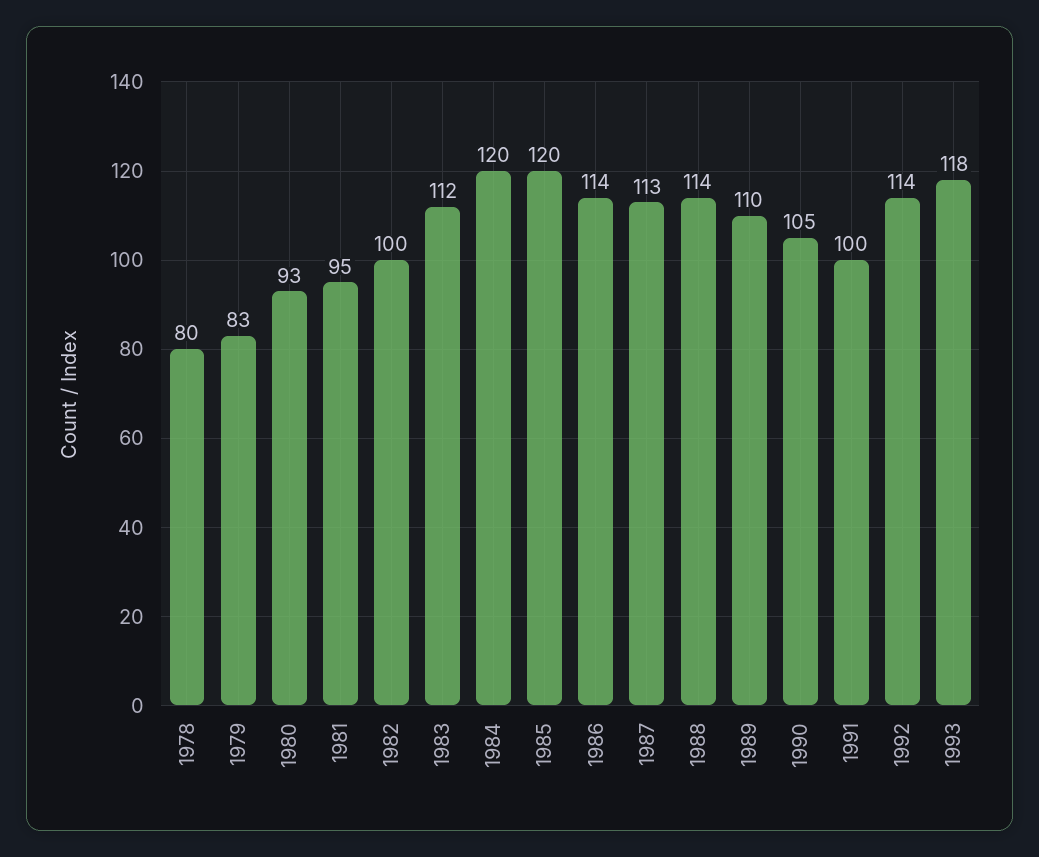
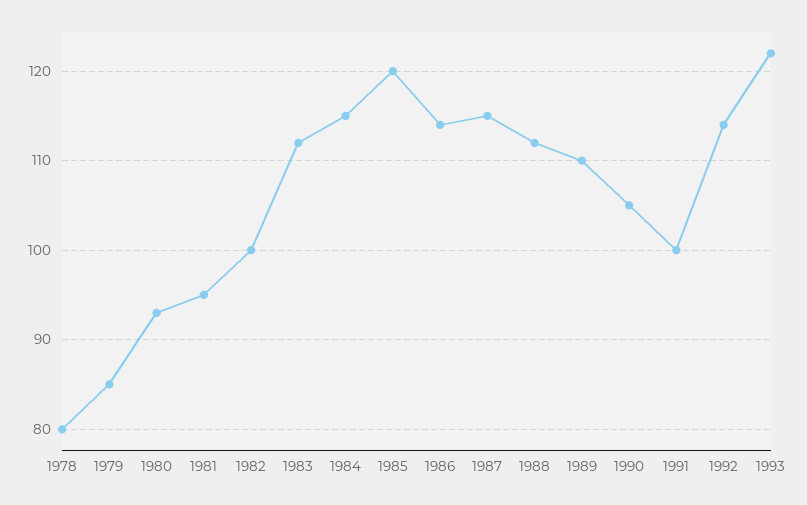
1979: 83 -> 85
1984: 120 -> 115
1987: 113 -> 115
1988: 114 -> 112
1993: 118 -> 122

